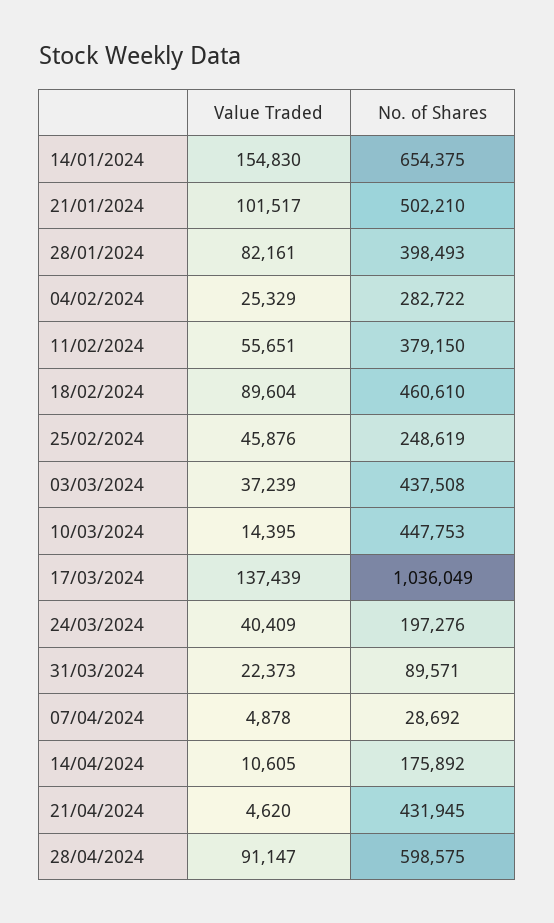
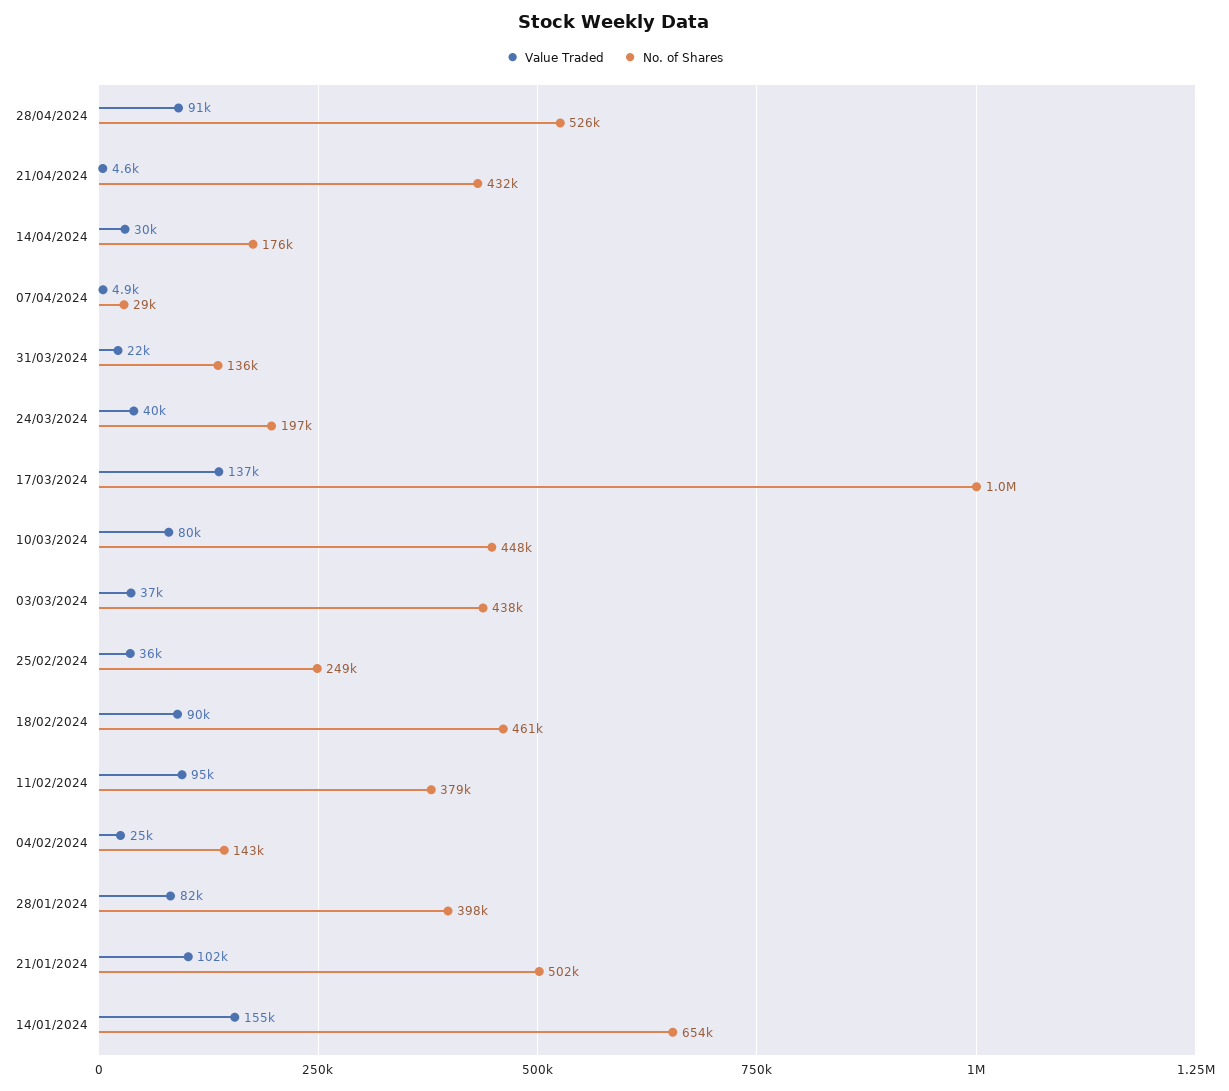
No. of Shares, 04/02/2024: 282722 -> 143000
Value Traded, 11/02/2024: 55651 -> 95000
Value Traded, 25/02/2024: 45876 -> 36000
Value Traded, 10/03/2024: 14395 -> 80000
No. of Shares, 31/03/2024: 89571 -> 136000
Value Traded, 14/04/2024: 10605 -> 30000
No. of Shares, 28/04/2024: 598575 -> 526000

